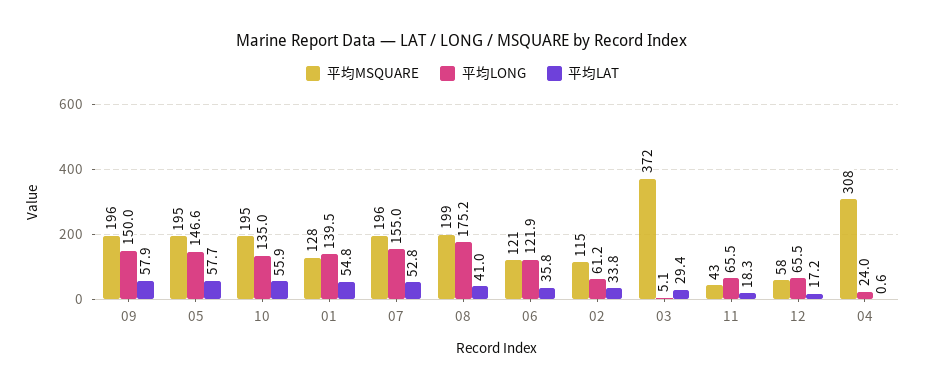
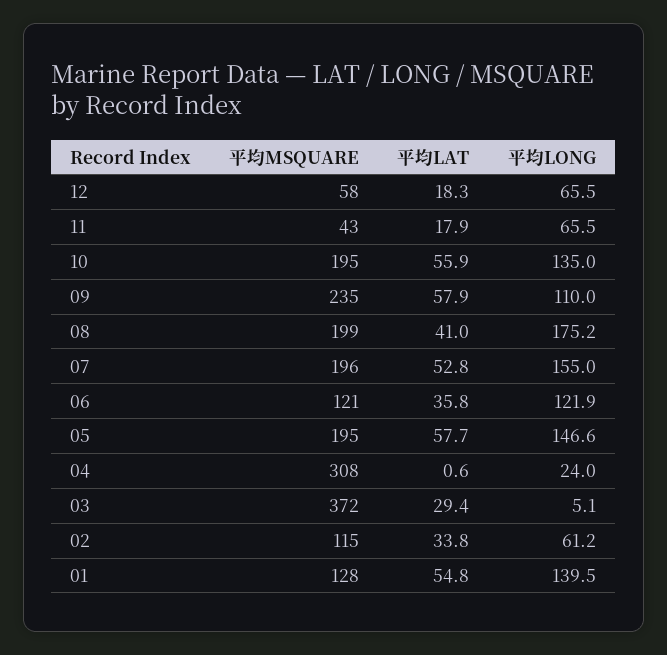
平均MSQUARE, 09: 196 -> 235
平均LONG, 09: 150 -> 110
平均LAT, 11: 18.3 -> 17.9
平均LAT, 12: 17.2 -> 18.3

